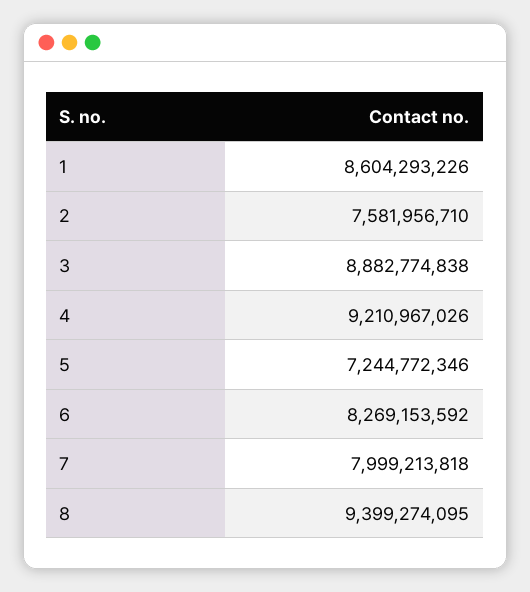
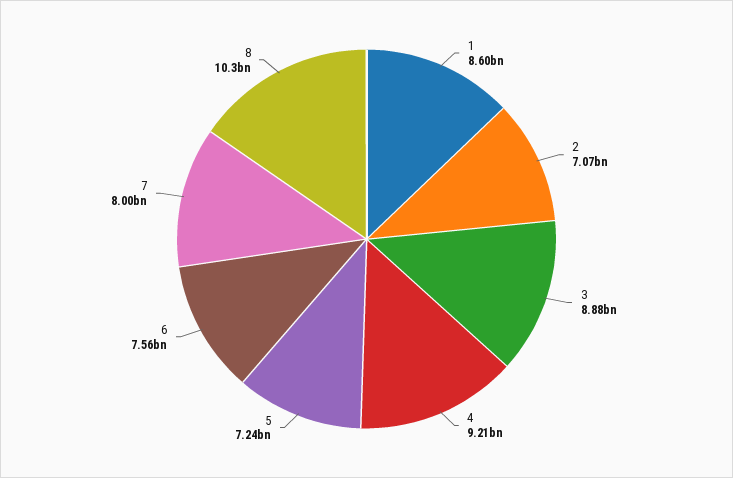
2: 7581956710 -> 7070000000
6: 8269153592 -> 7560000000
8: 9399274095 -> 10300000000

